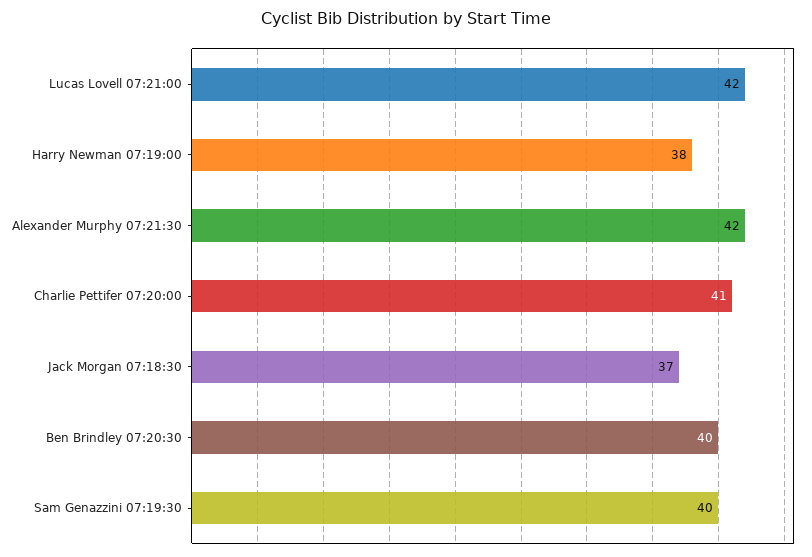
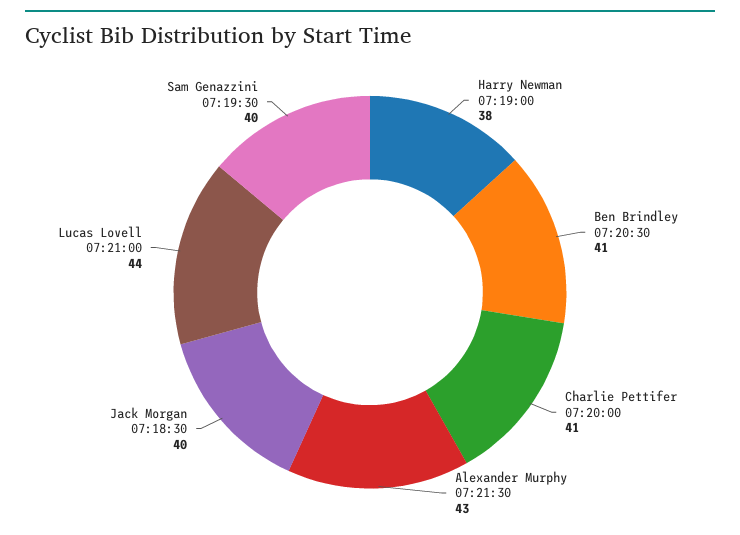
Lucas Lovell 07:21:00: 42 -> 44
Alexander Murphy 07:21:30: 42 -> 43
Jack Morgan 07:18:30: 37 -> 40
Ben Brindley 07:20:30: 40 -> 41

